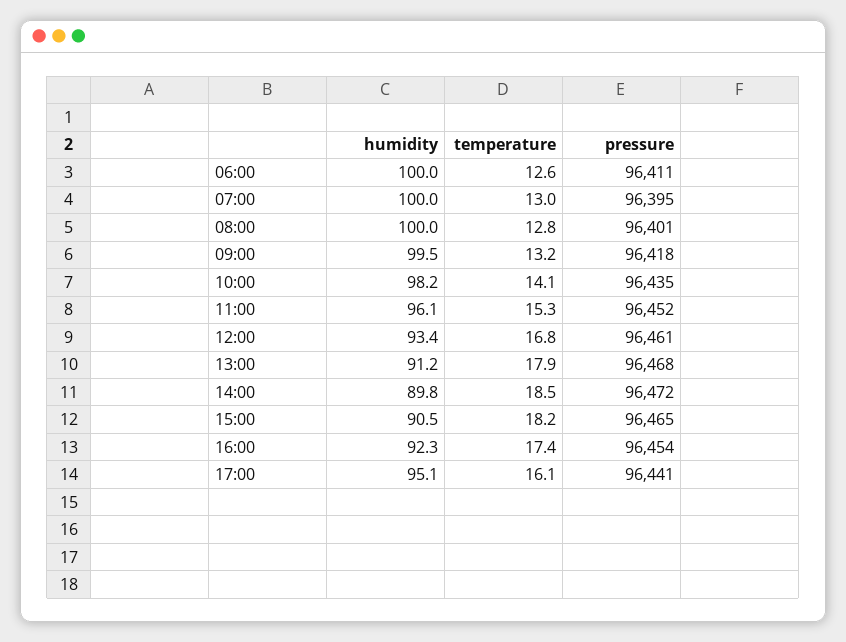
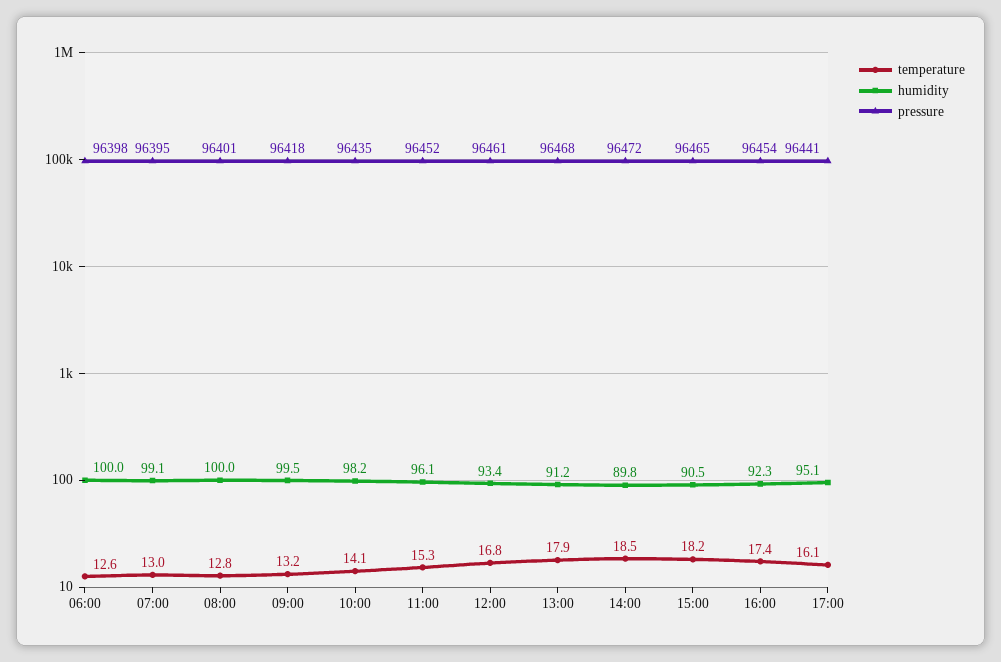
pressure, 06:00: 96411 -> 96398
humidity, 07:00: 100 -> 99.1

